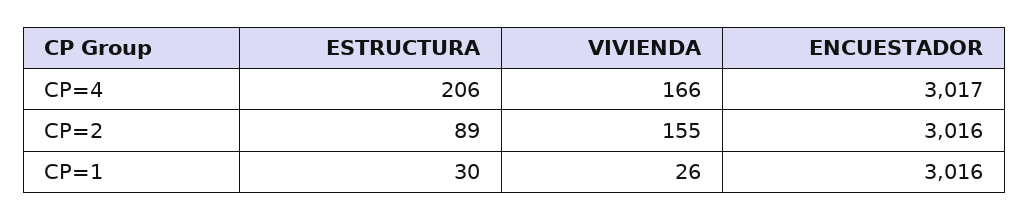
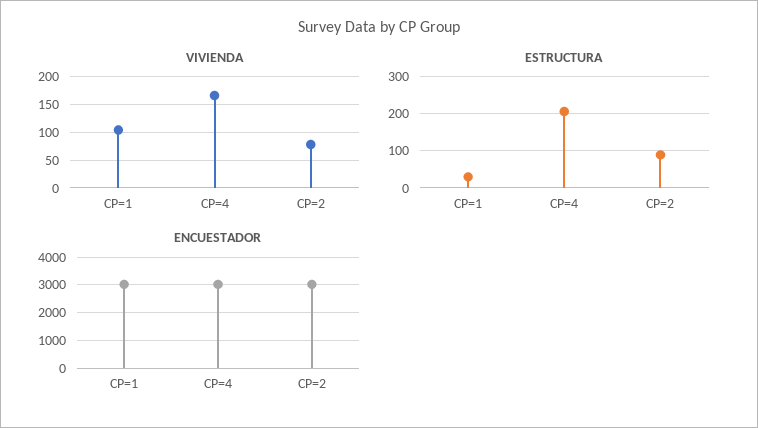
VIVIENDA, CP=2: 155 -> 75
VIVIENDA, CP=1: 26 -> 100

